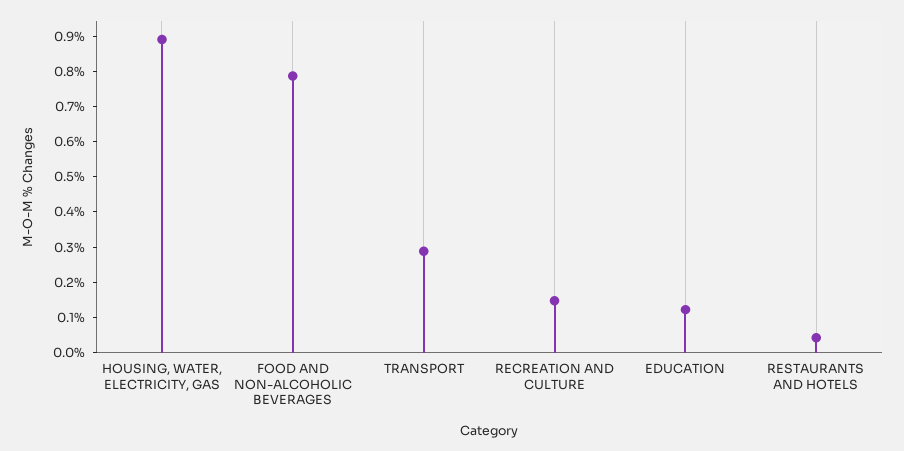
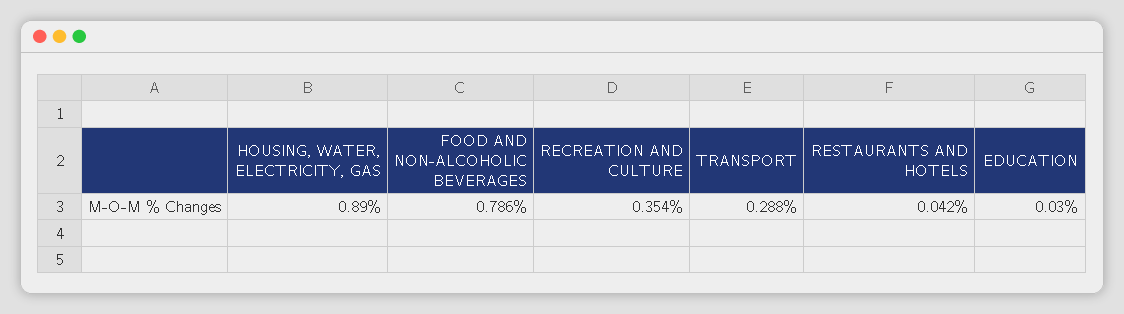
RECREATION AND CULTURE: 0.15 -> 0.354
EDUCATION: 0.125 -> 0.03

